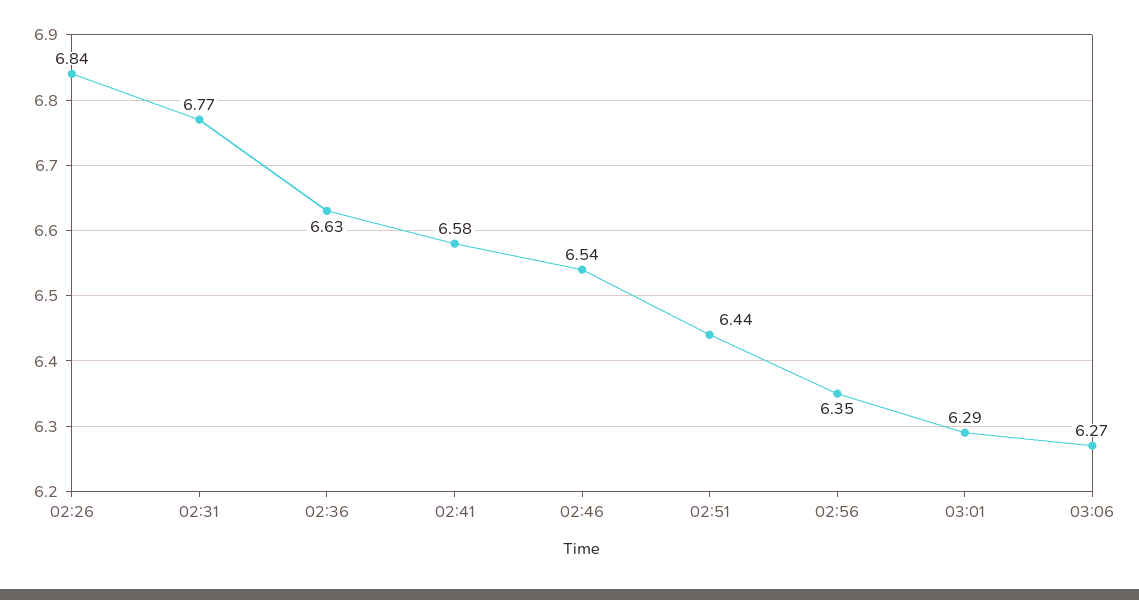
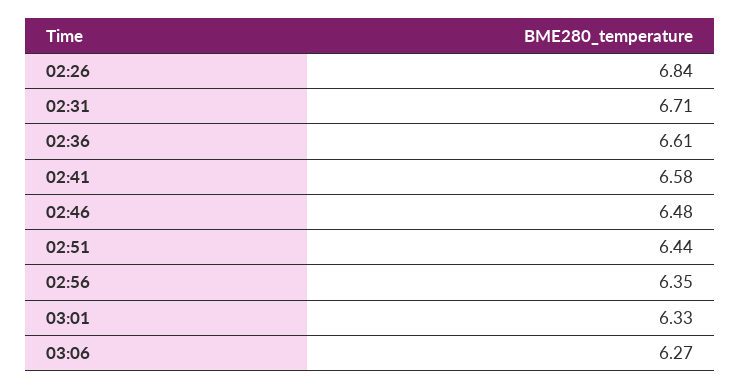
02:31: 6.77 -> 6.71
02:36: 6.63 -> 6.61
02:46: 6.54 -> 6.48
03:01: 6.29 -> 6.33

